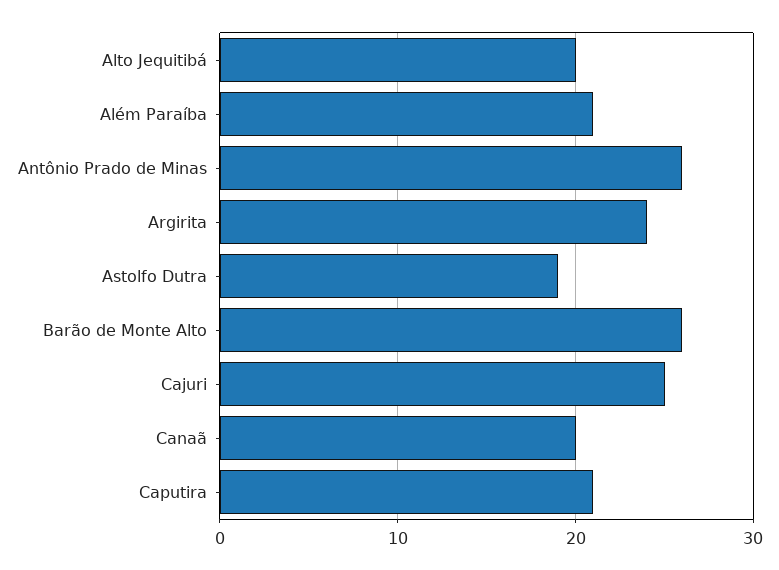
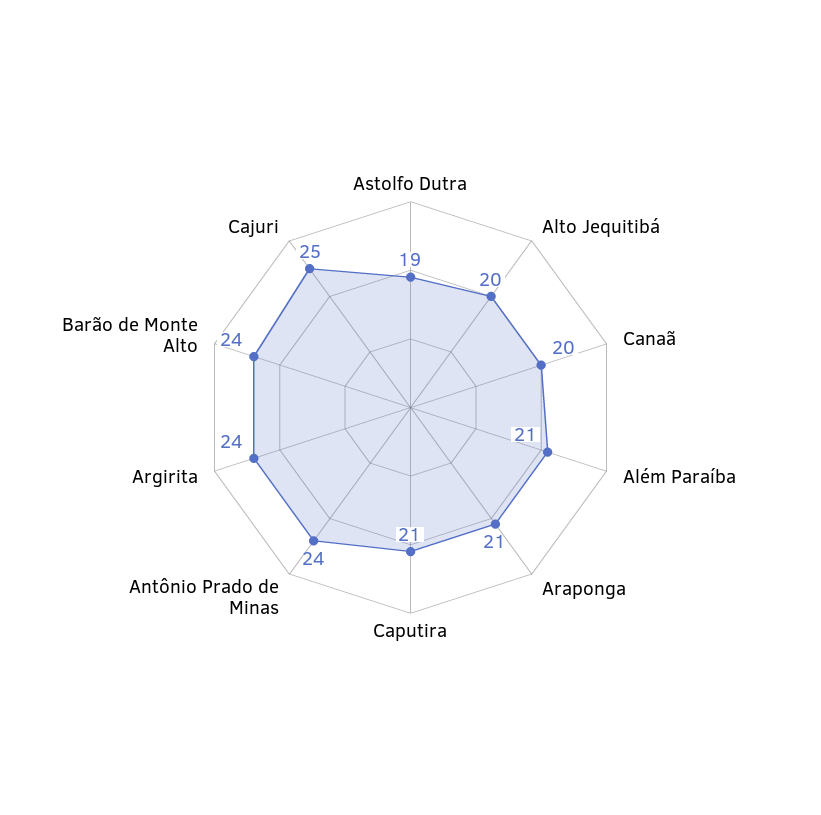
Antônio Prado de Minas: 26 -> 24
Barão de Monte Alto: 26 -> 24
Araponga: none -> 21

